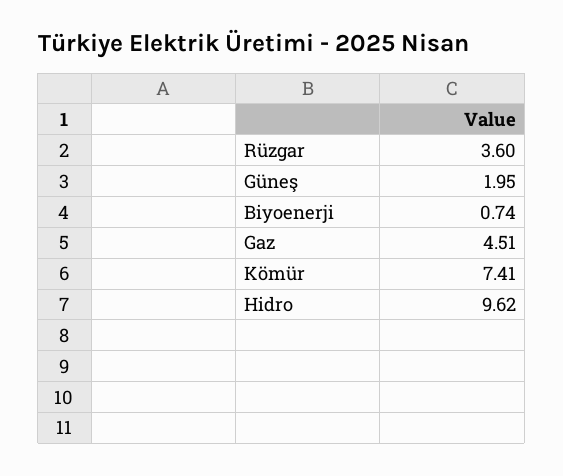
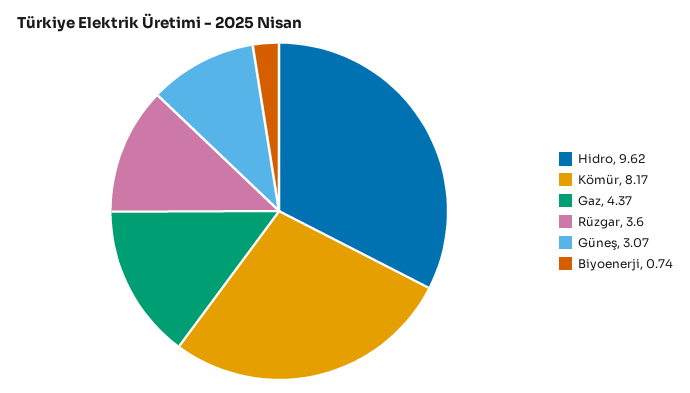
Güneş: 1.95 -> 3.07
Gaz: 4.51 -> 4.37
Kömür: 7.41 -> 8.17

